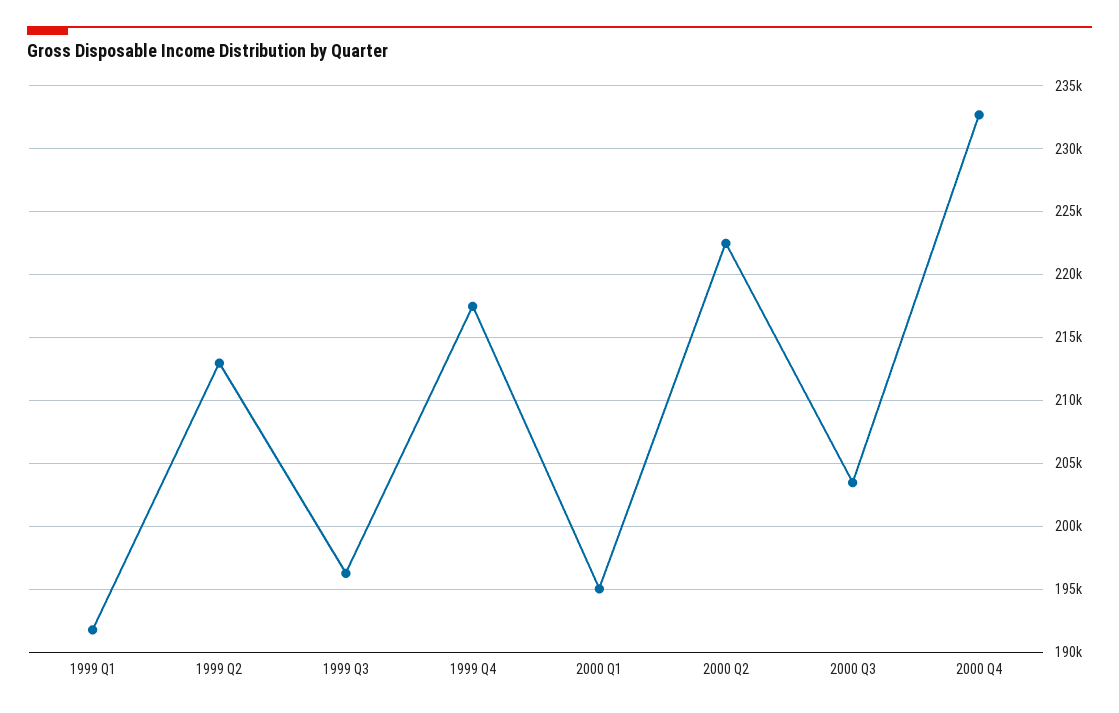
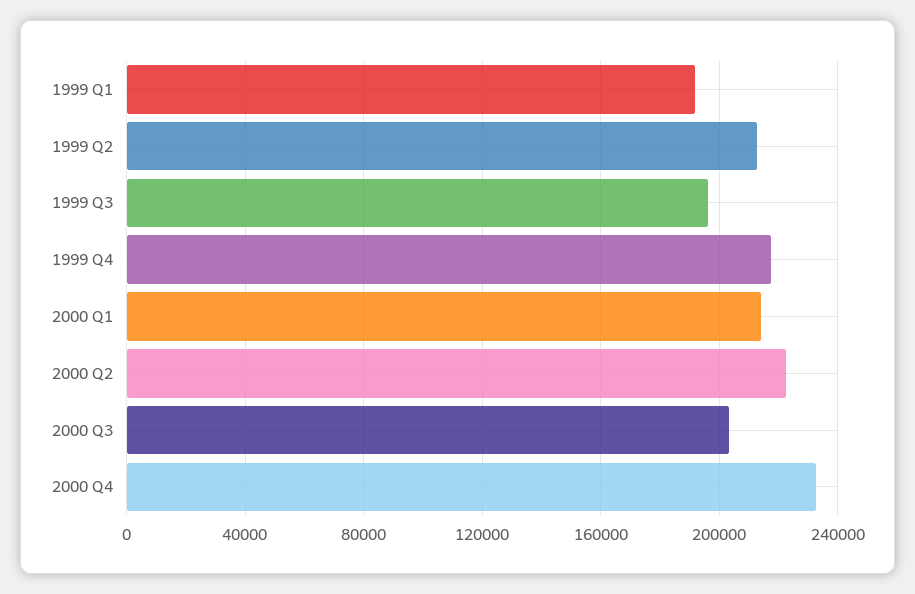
2000 Q1: 195000 -> 215000

